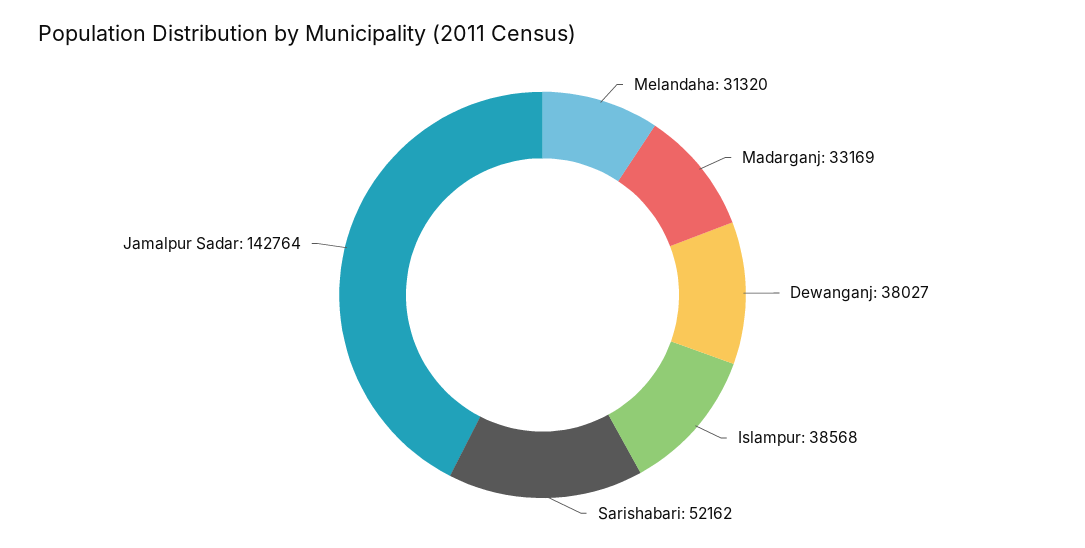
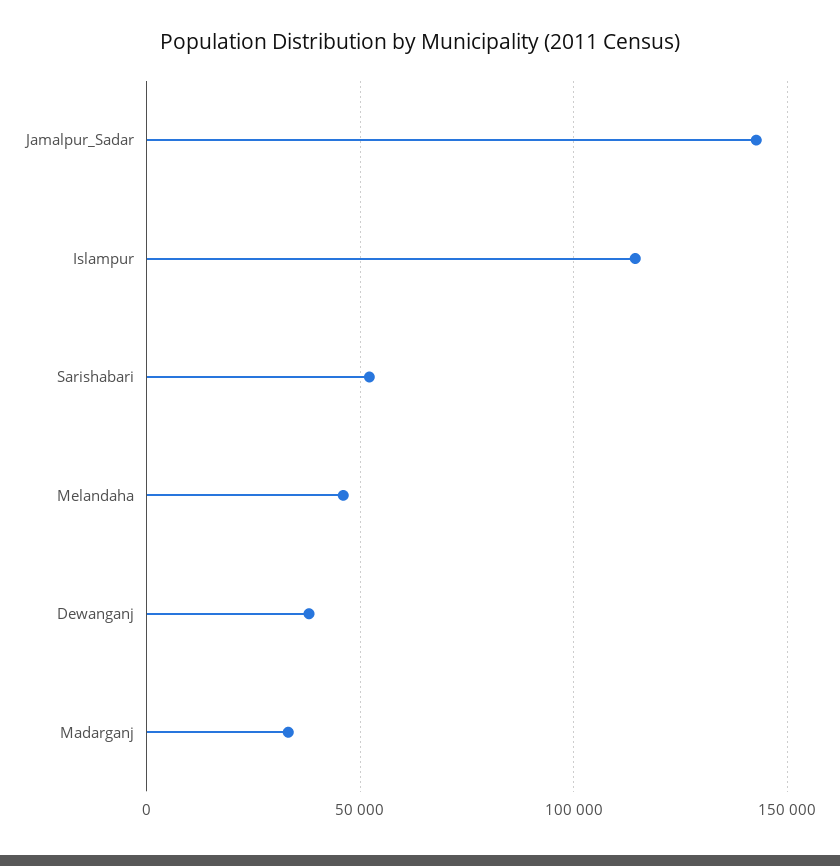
Melandaha: 31320 -> 45000
Islampur: 38568 -> 115000

